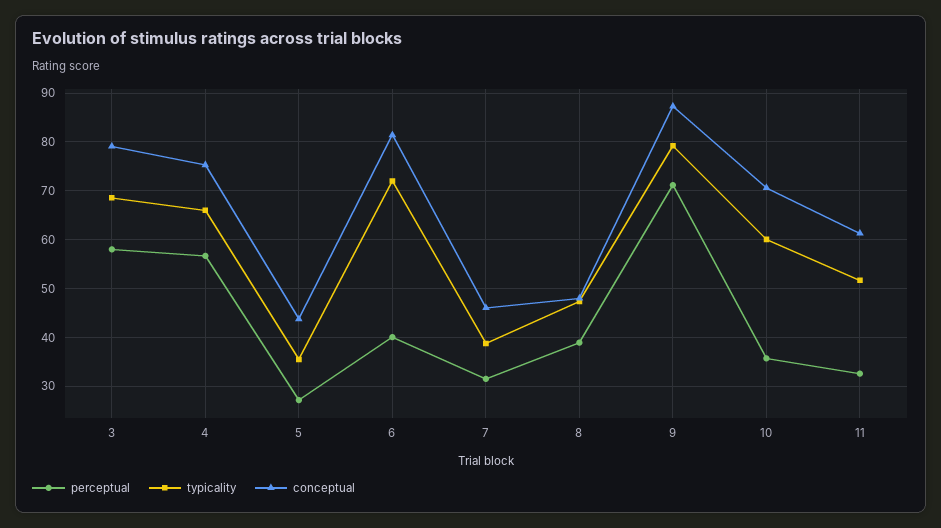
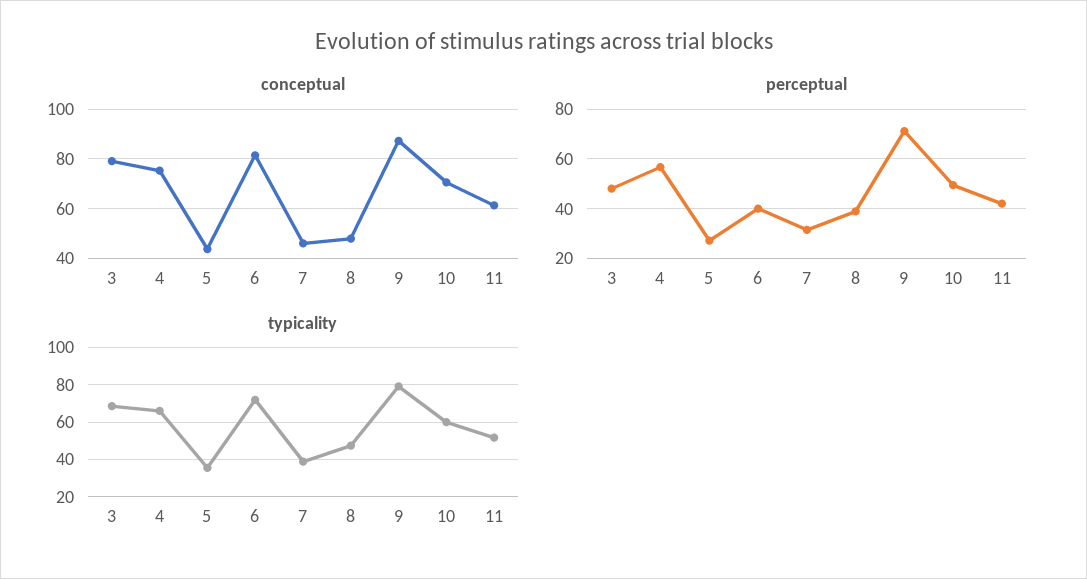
perceptual, 3: 58 -> 47.5
perceptual, 10: 36 -> 50
perceptual, 11: 32 -> 42.5

